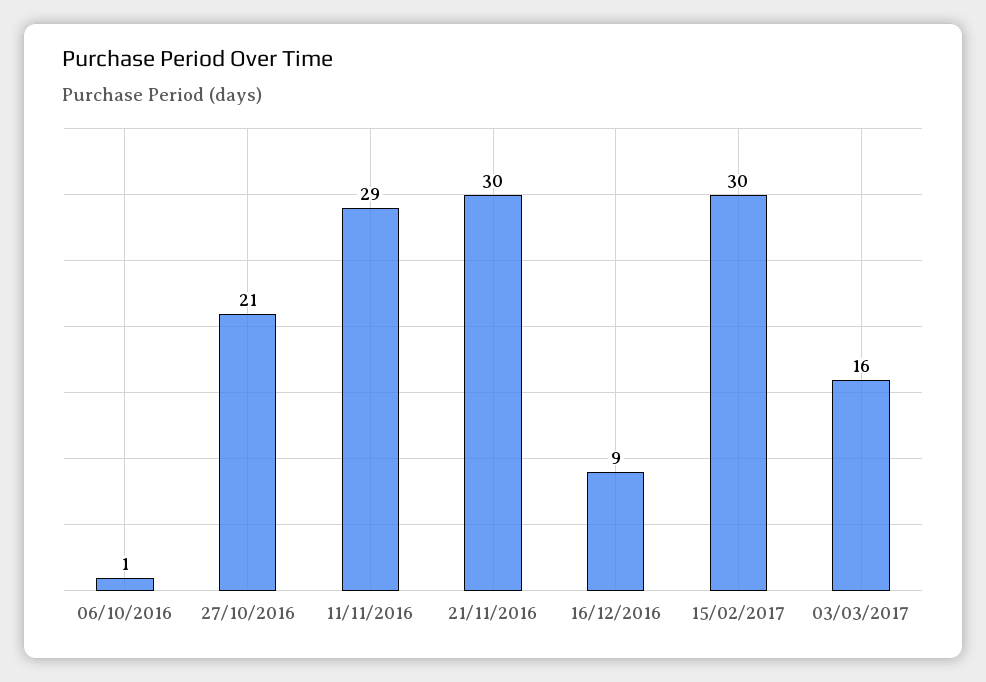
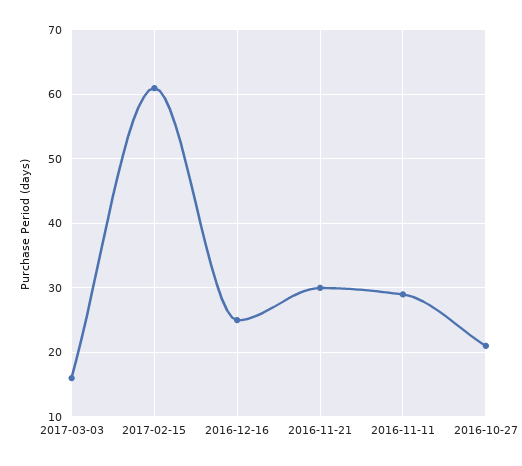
06/10/2016: 1 -> none
16/12/2016: 9 -> 25
15/02/2017: 30 -> 61

